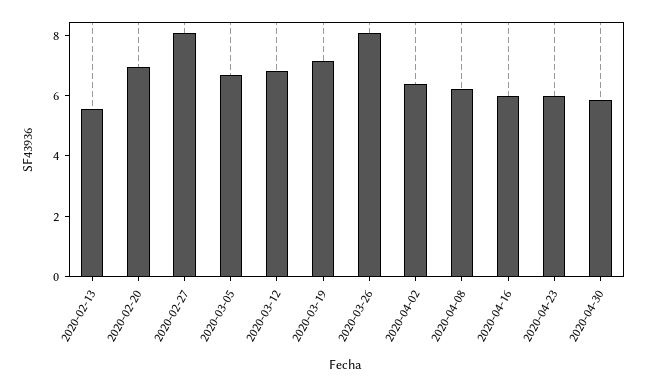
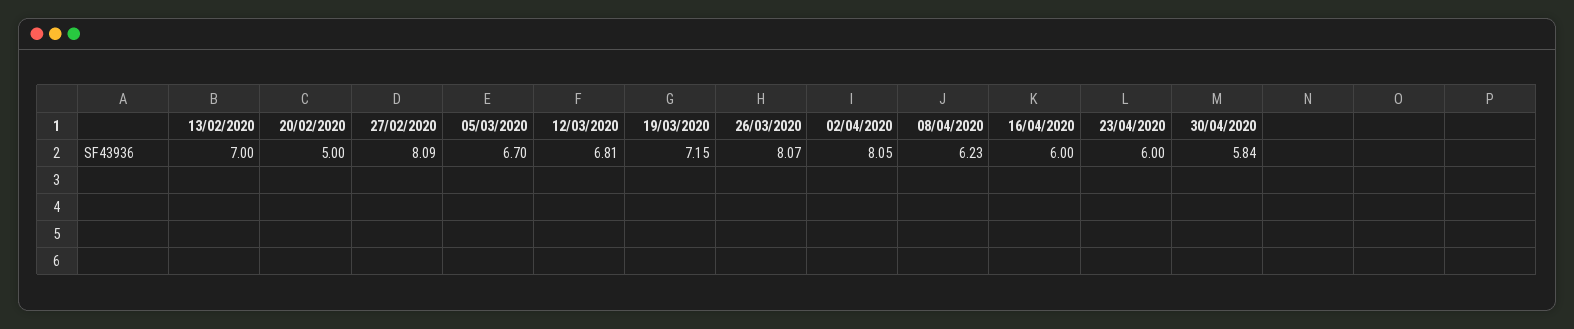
2020-02-13: 5.5 -> 7
2020-02-20: 7 -> 5
2020-04-02: 6.5 -> 8.05

